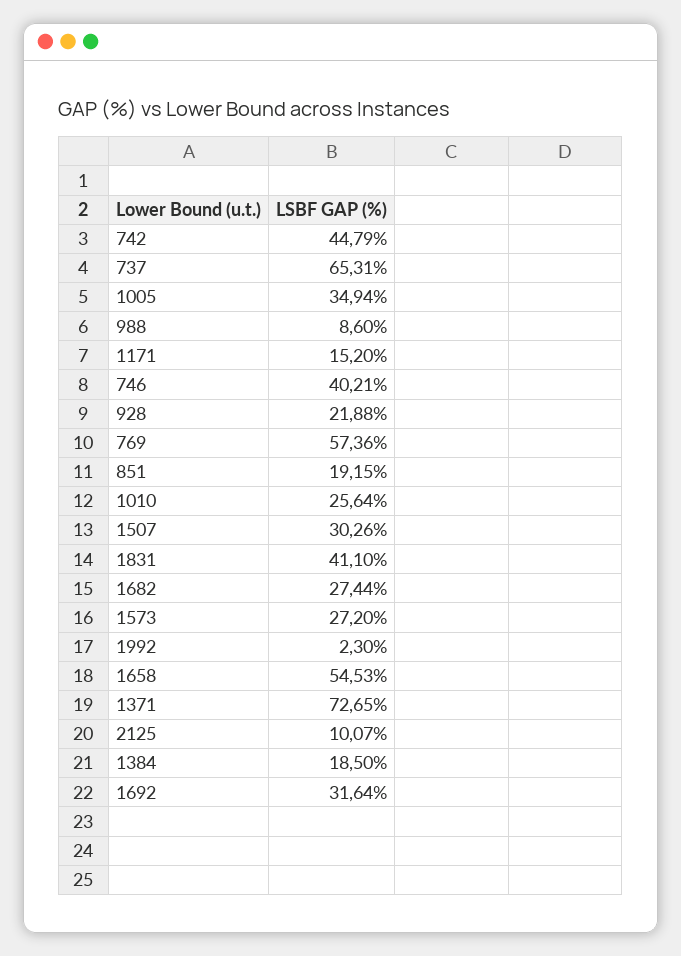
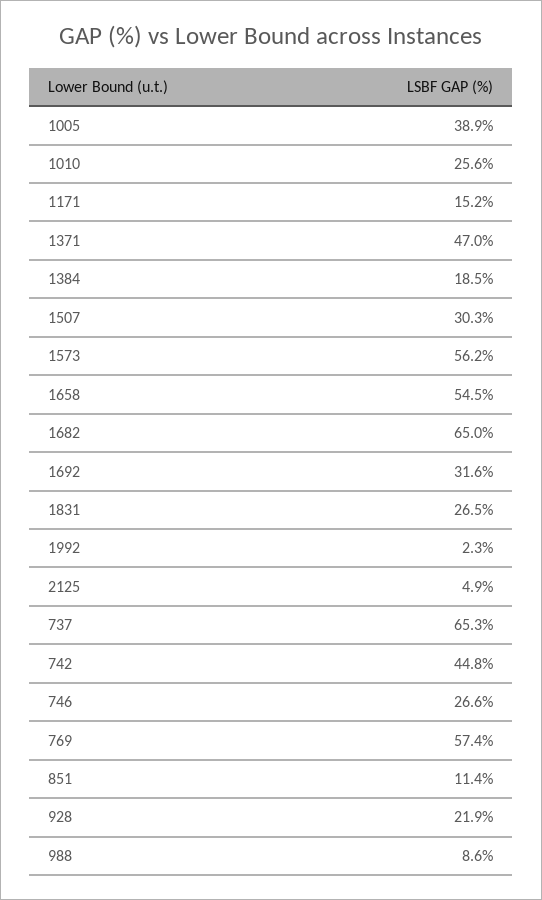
1005: 34.94 -> 38.9
746: 40.21 -> 26.6
851: 19.15 -> 11.4
1831: 41.1 -> 26.5
1682: 27.44 -> 65
1573: 27.2 -> 56.2
1371: 72.65 -> 47
2125: 10.07 -> 4.9

